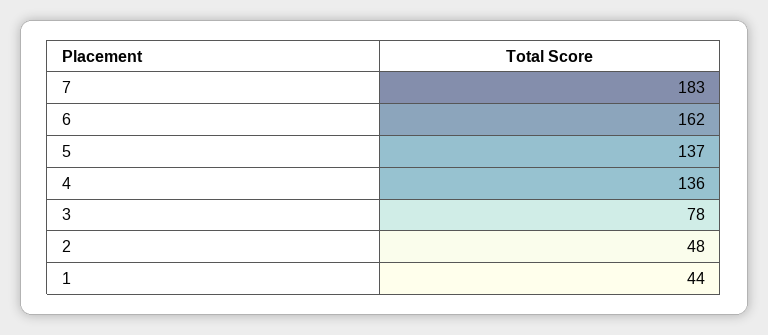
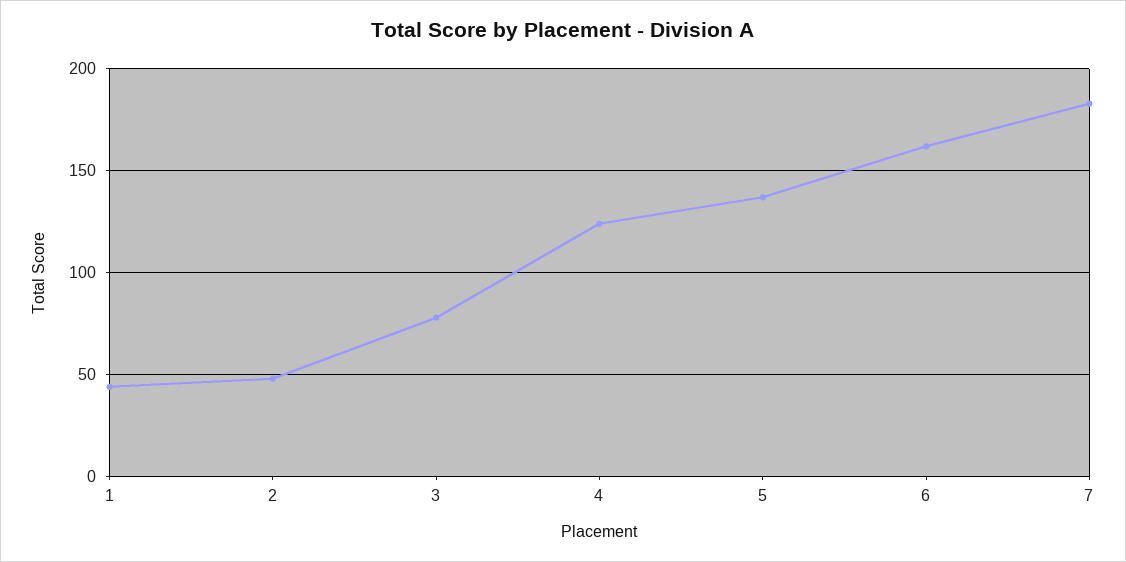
4: 136 -> 125

